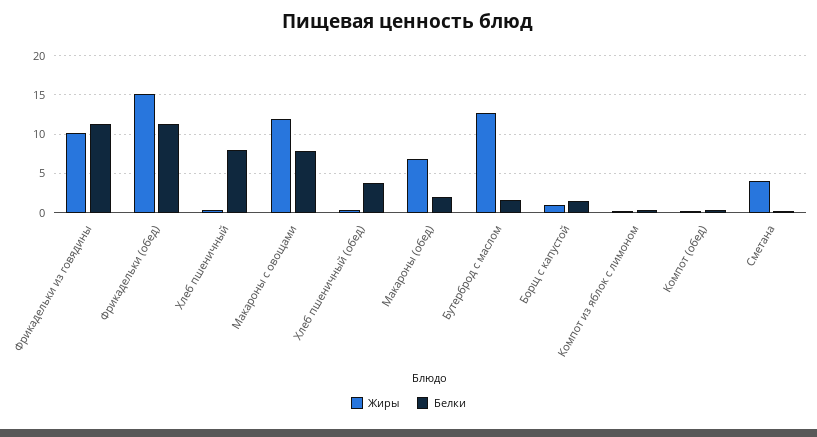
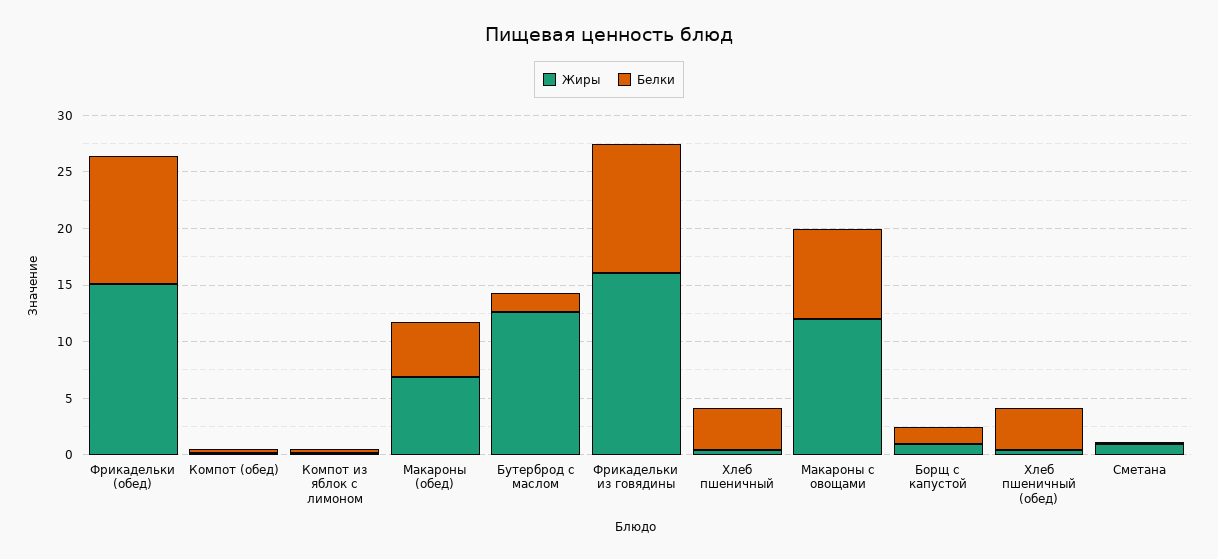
Жиры, Фрикадельки из говядины: 10 -> 16
Белки, Хлеб пшеничный: 8 -> 4
Белки, Макароны (обед): 2 -> 5
Жиры, Сметана: 4 -> 1

